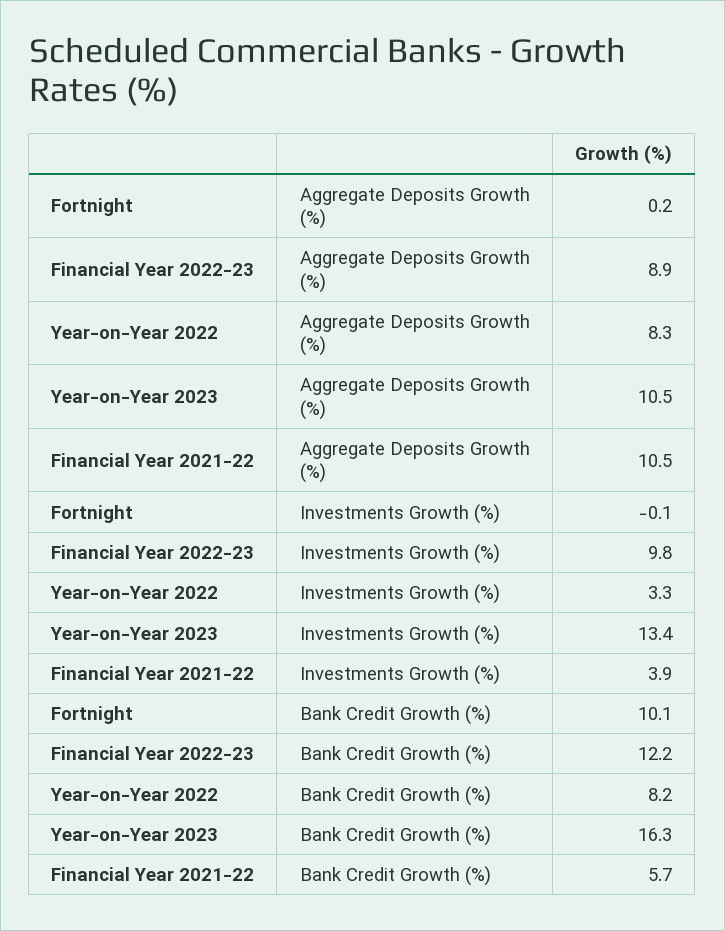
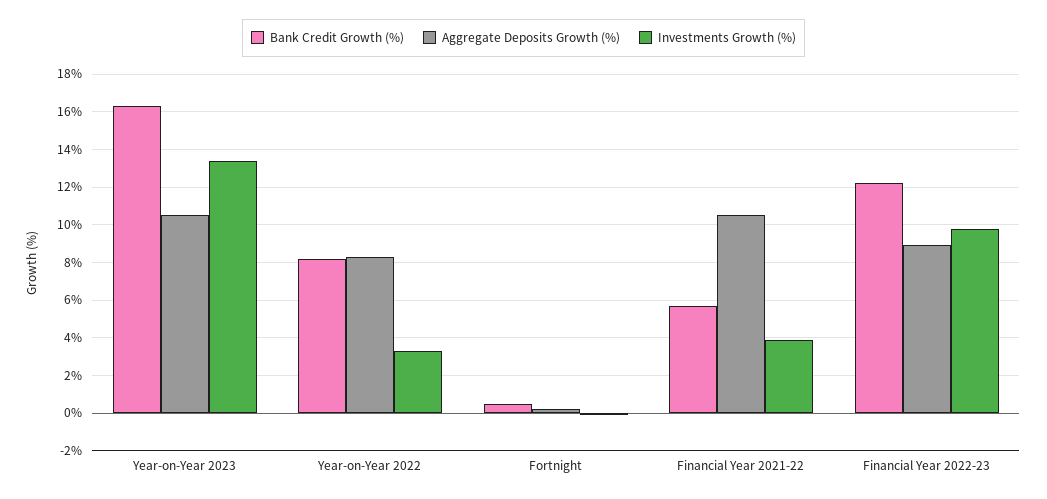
Bank Credit Growth (%), Fortnight: 10.1 -> 0.5

